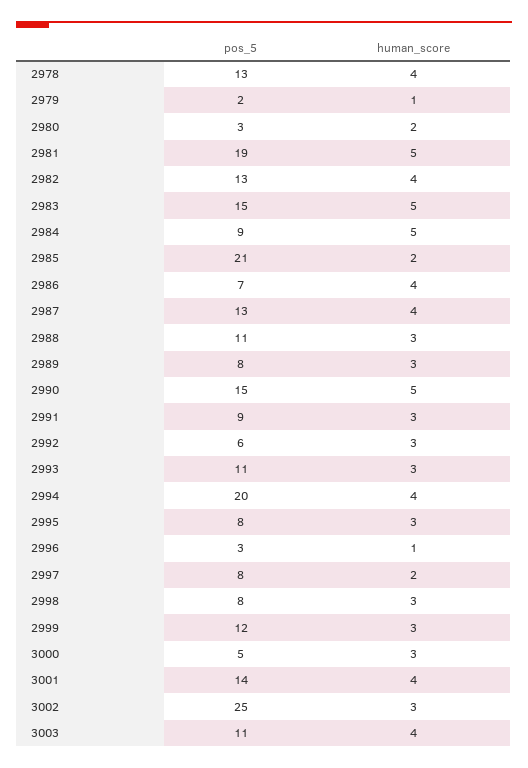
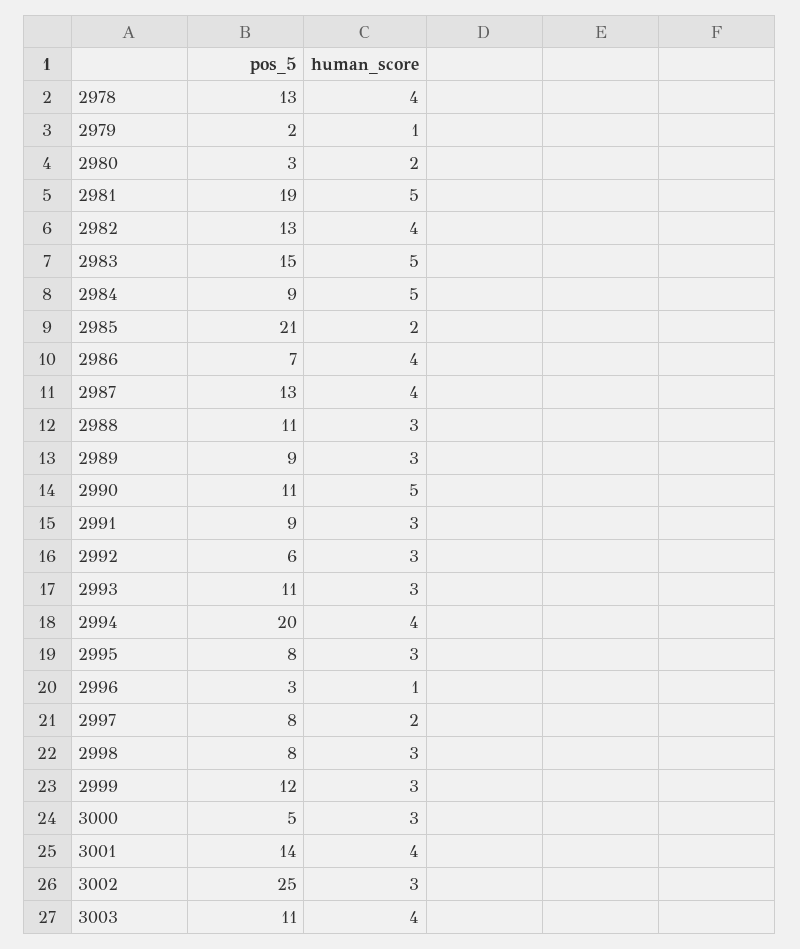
pos_5, 2989: 8 -> 9
pos_5, 2990: 15 -> 11

